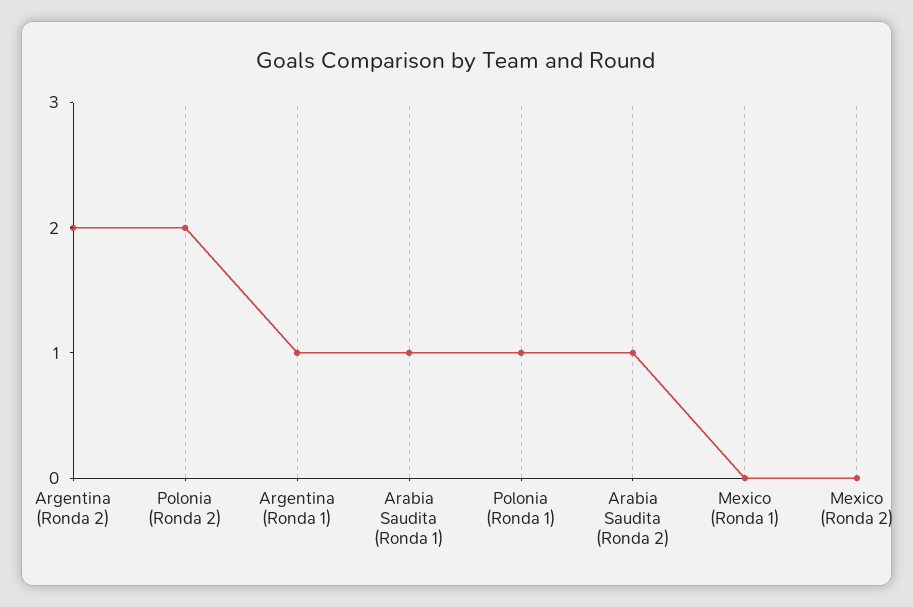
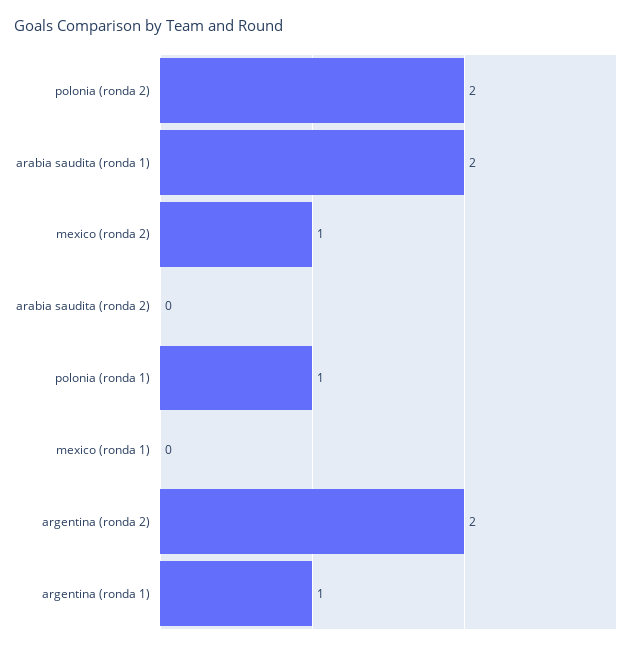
Arabia Saudita (Ronda 1): 1 -> 2
Arabia Saudita (Ronda 2): 1 -> 0
Mexico (Ronda 2): 0 -> 1

